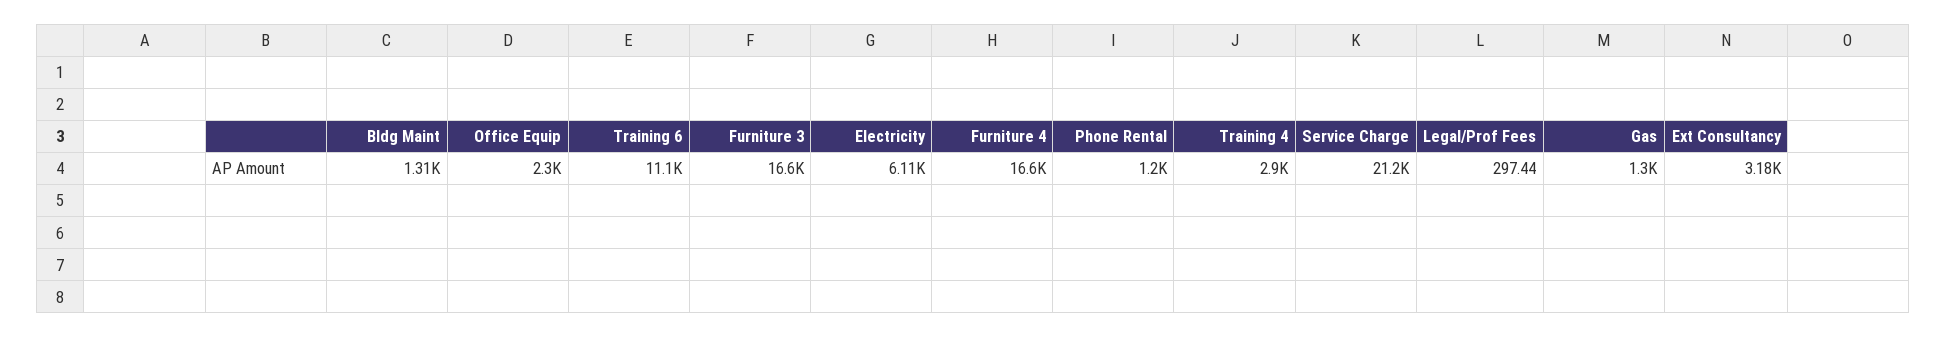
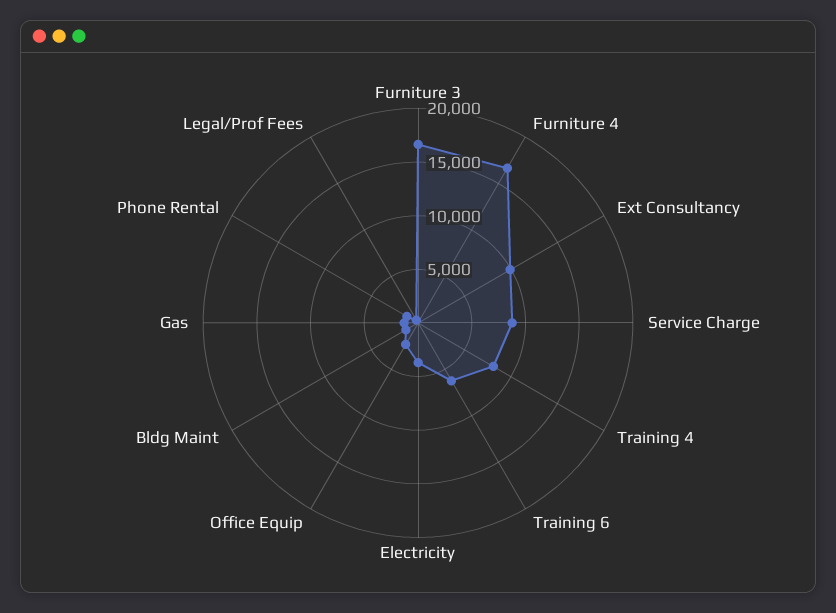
Training 6: 11100 -> 6000
Electricity: 6110 -> 4000
Training 4: 2900 -> 8000
Service Charge: 21200 -> 9000
Ext Consultancy: 3180 -> 10000

